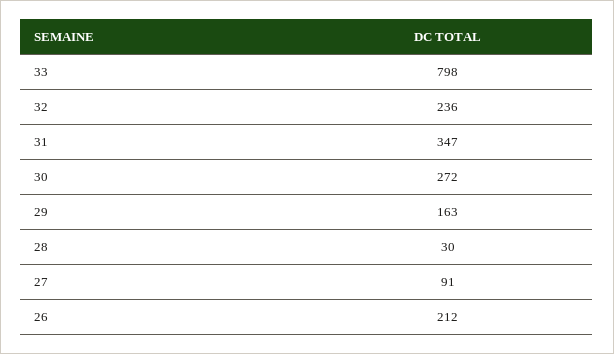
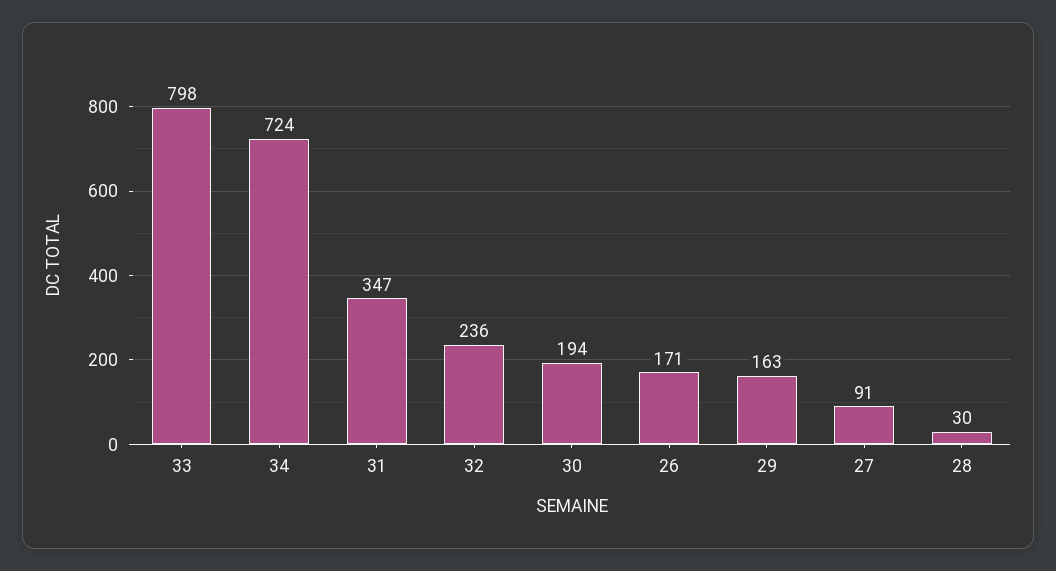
30: 272 -> 194
26: 212 -> 171
34: none -> 724

